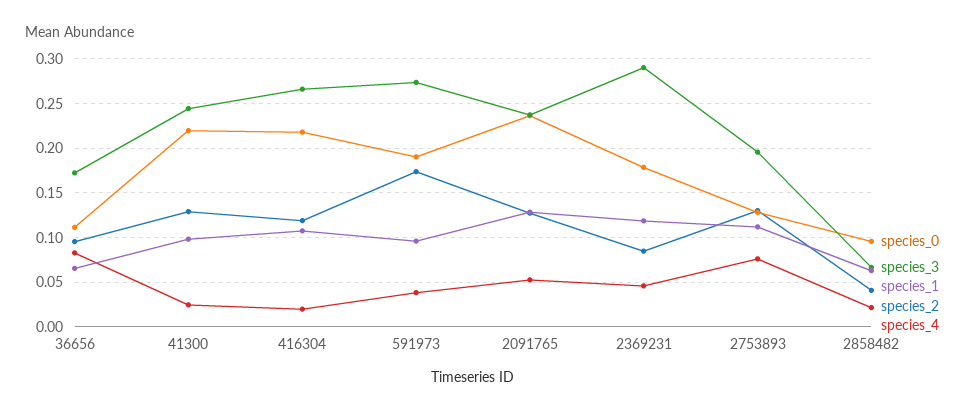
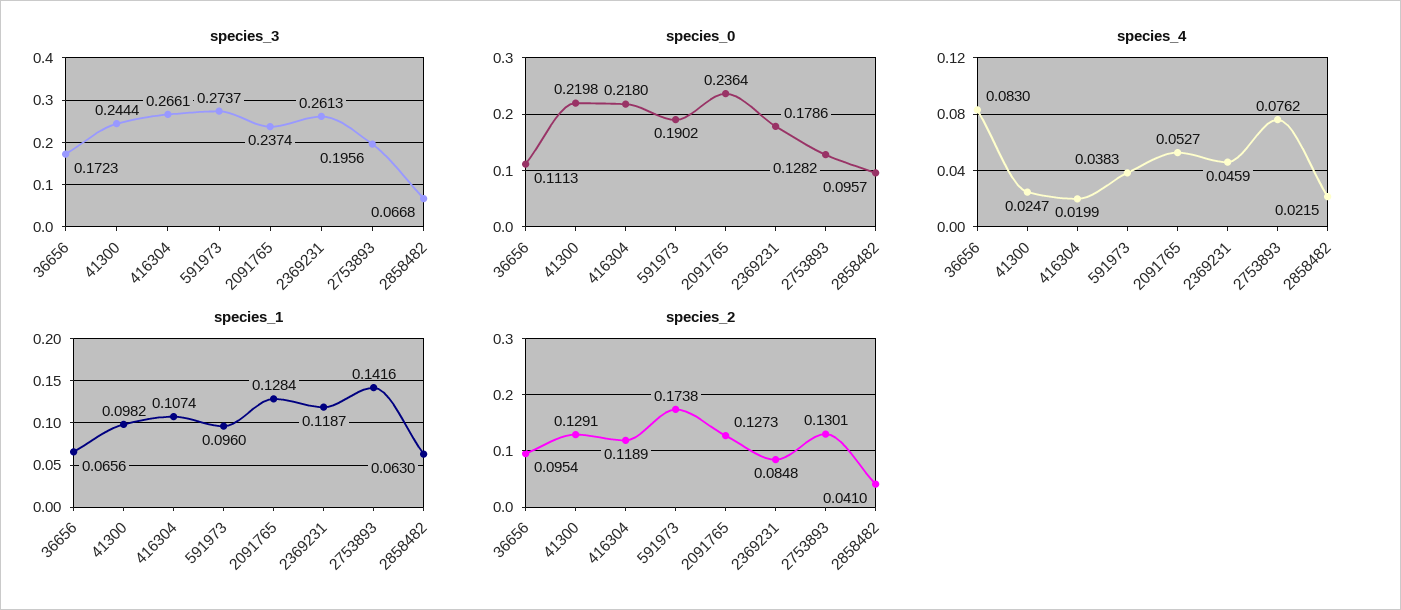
species_3, 2369231: 0.29 -> 0.2613
species_1, 2753893: 0.11 -> 0.1416

